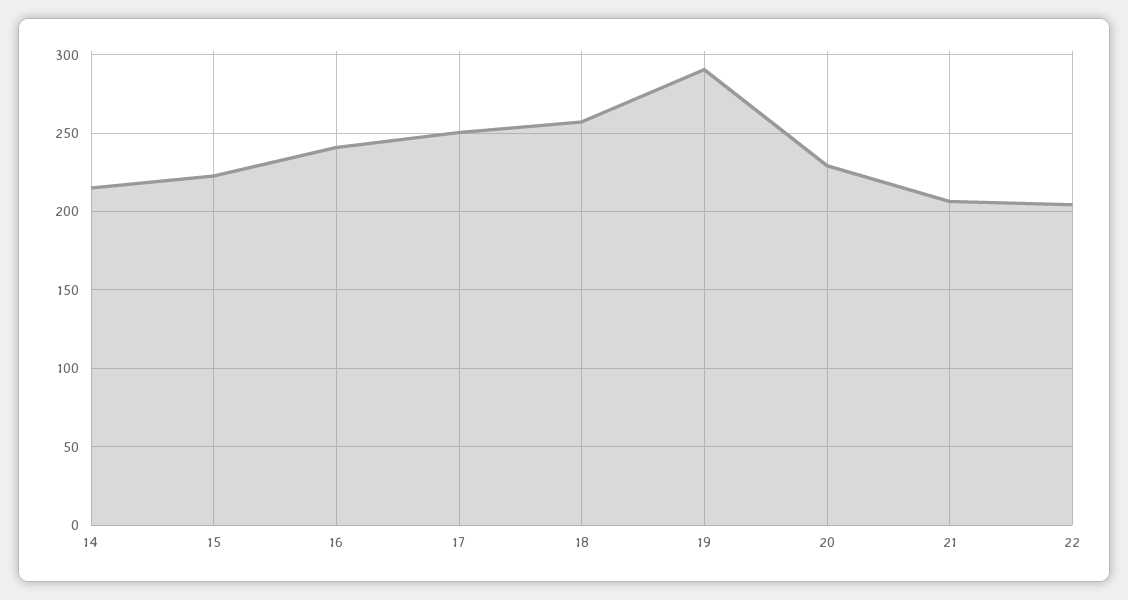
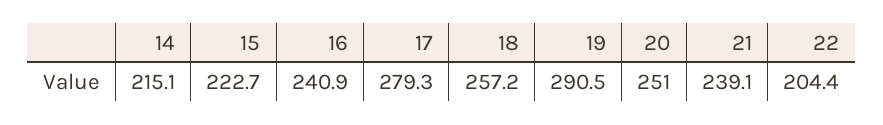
17: 250 -> 279.3
20: 230 -> 251
21: 205 -> 239.1

